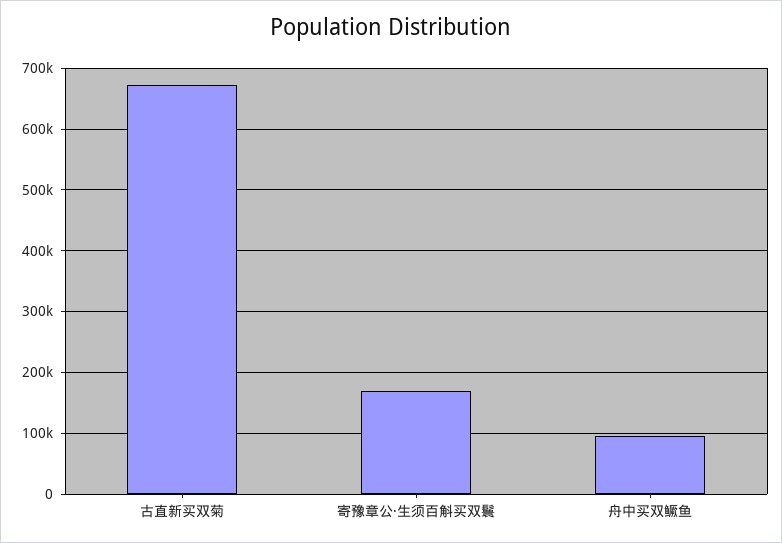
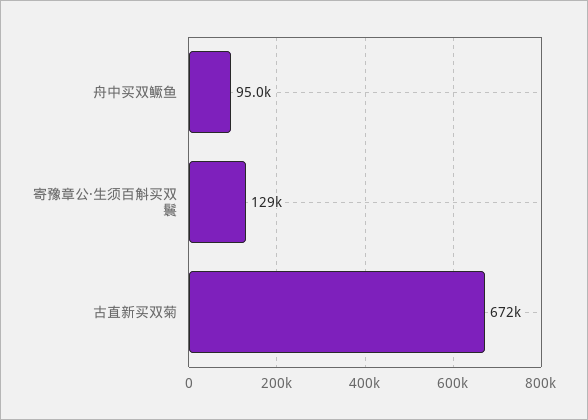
寄豫章公·生须百斛买双鬟: 170000 -> 129000

